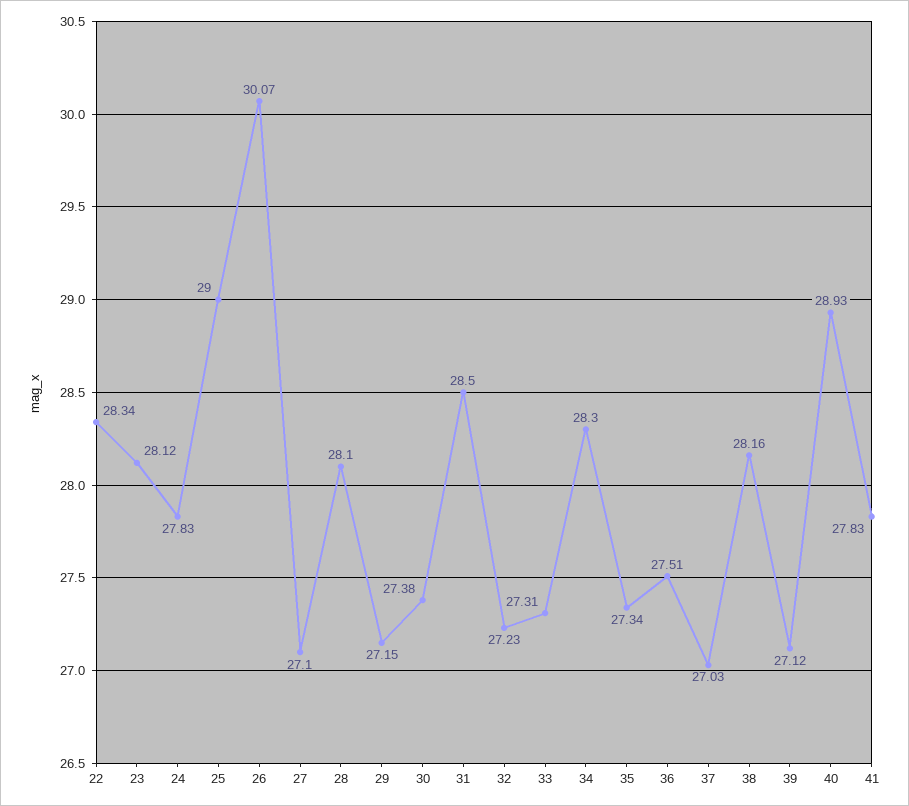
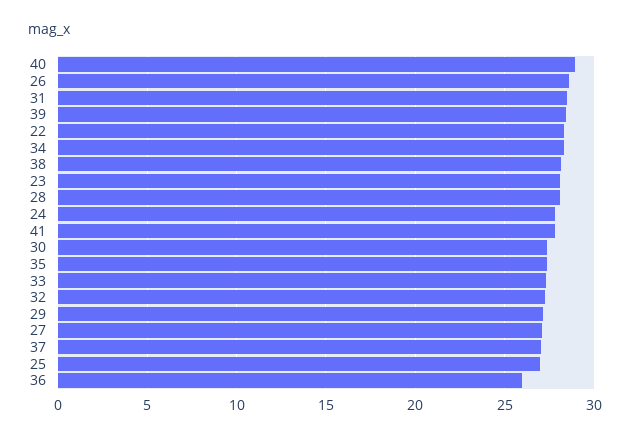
25: 29 -> 27
26: 30.07 -> 28.5
36: 27.51 -> 26
39: 27.12 -> 28.5

